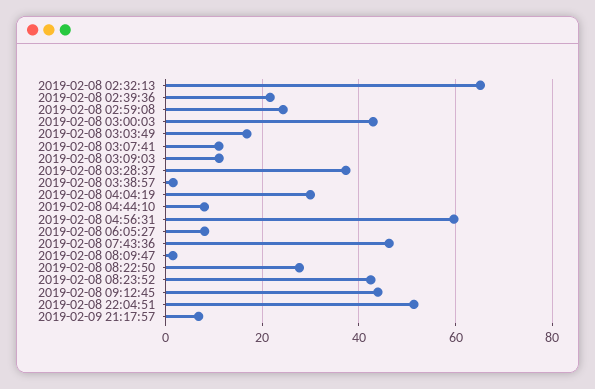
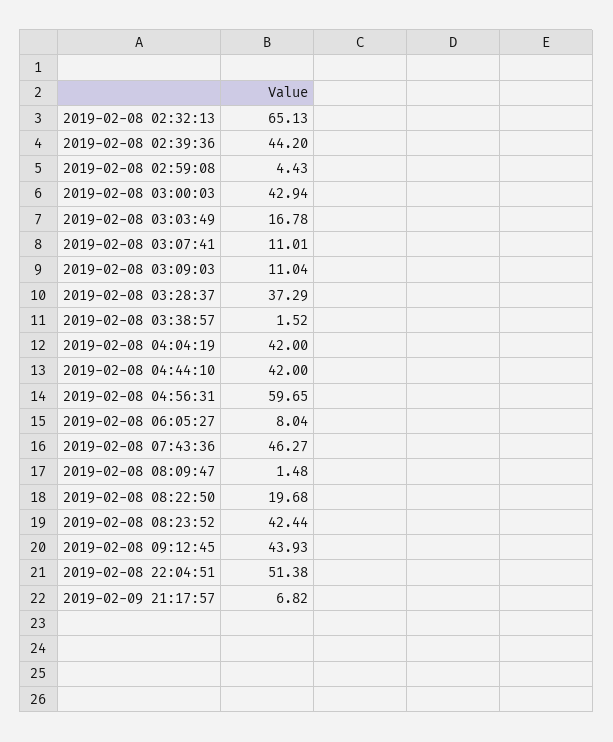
2019-02-08 02:39:36: 22 -> 44.2
2019-02-08 02:59:08: 24 -> 4.43
2019-02-08 04:04:19: 30 -> 42
2019-02-08 04:44:10: 8 -> 42
2019-02-08 08:22:50: 28 -> 19.68

